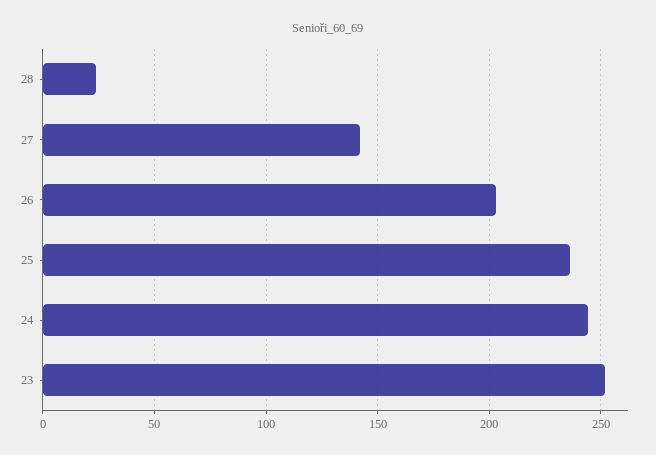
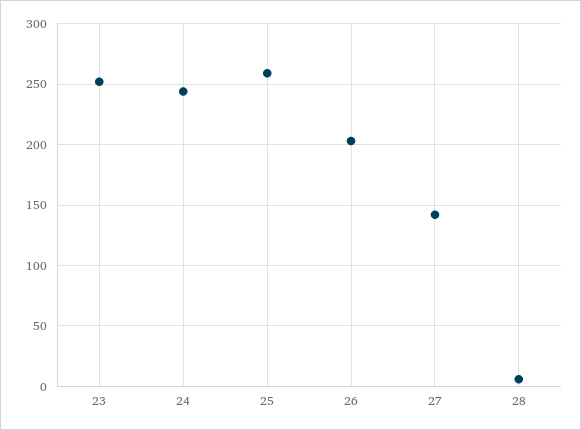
28: 25 -> 5
25: 235 -> 260

